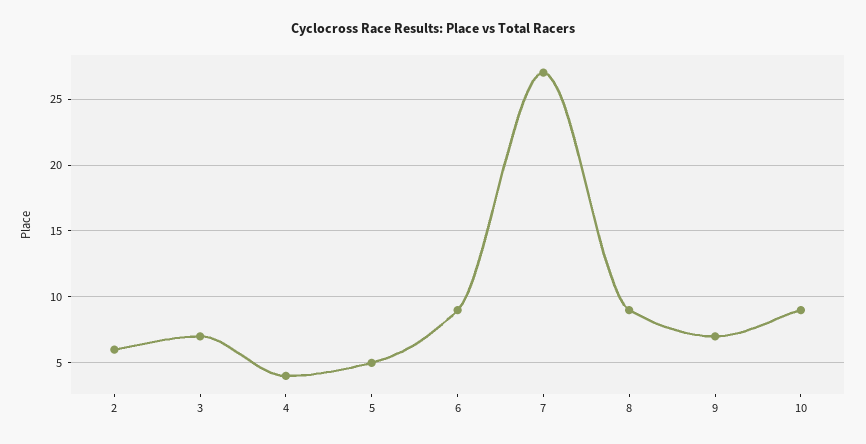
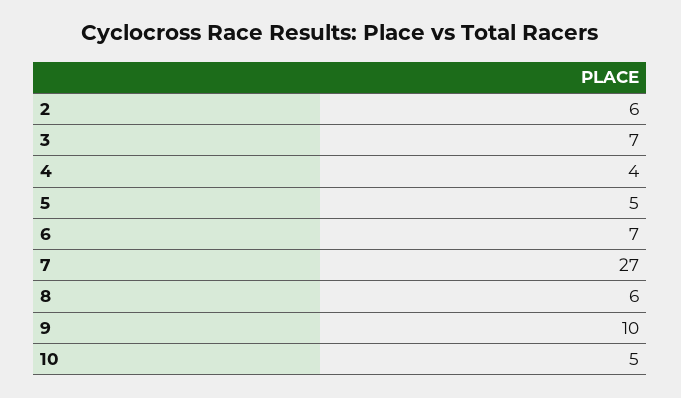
6: 9 -> 7
8: 9 -> 6
9: 7 -> 10
10: 9 -> 5

